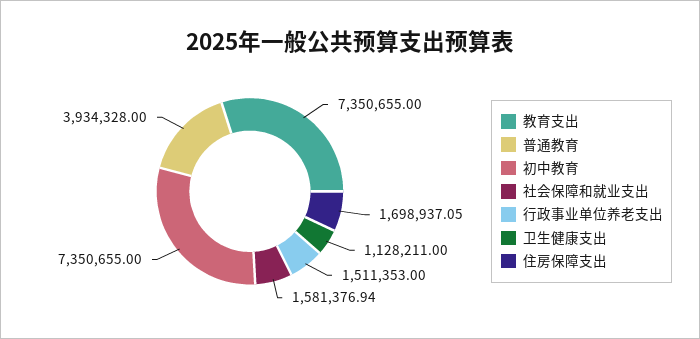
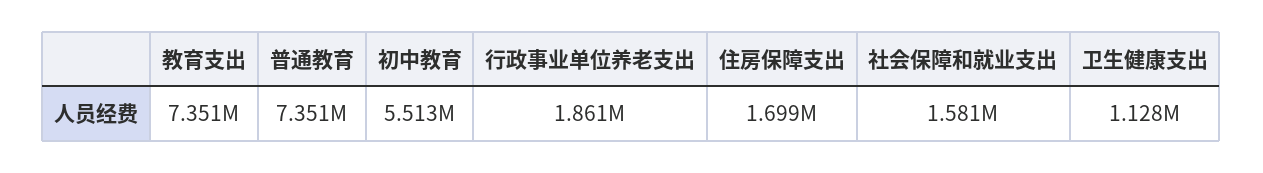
普通教育: 3934328 -> 7351000
初中教育: 7350655 -> 5513000
行政事业单位养老支出: 1511353 -> 1861000

